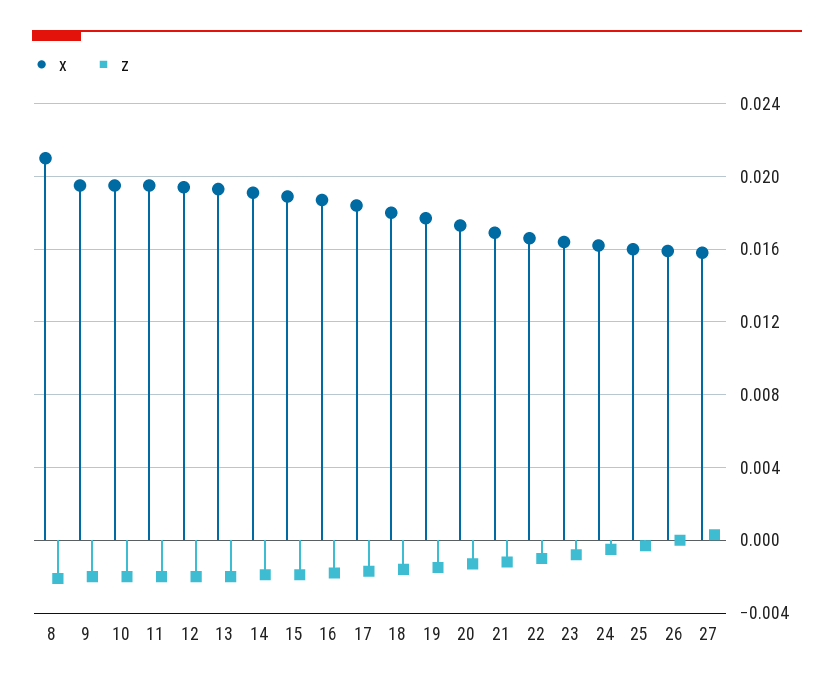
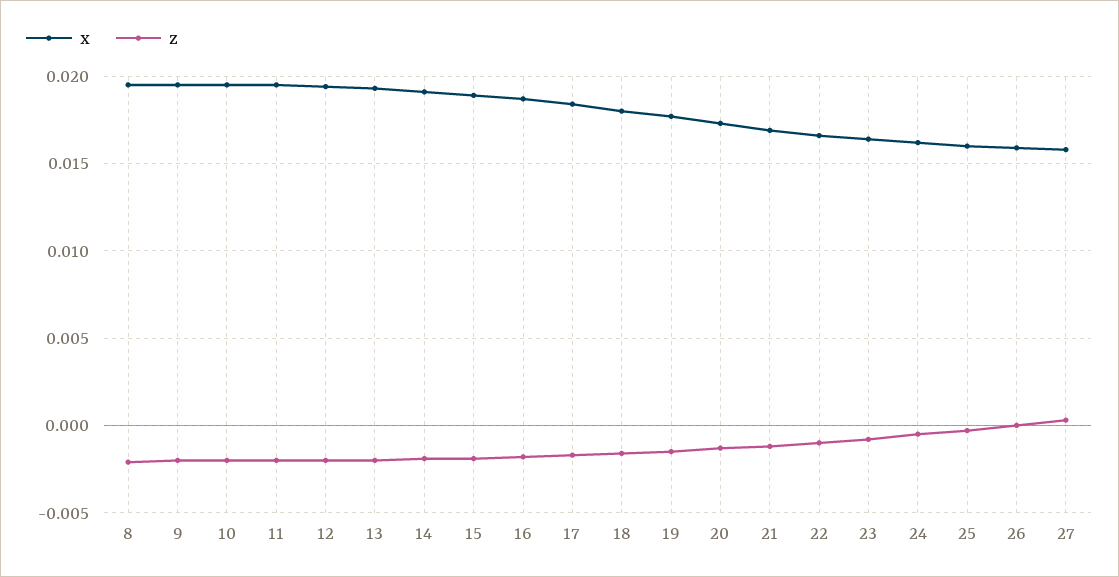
x, 8: 0.021 -> 0.0195

